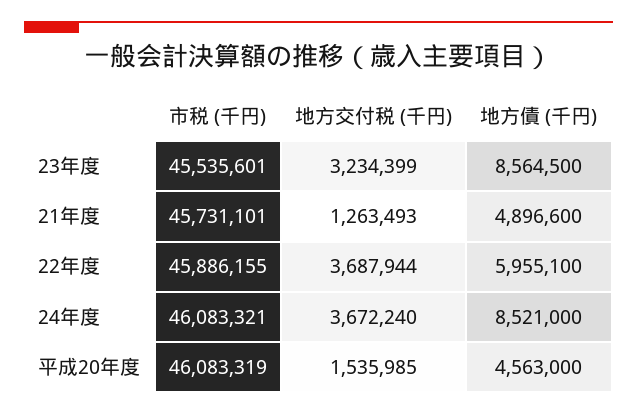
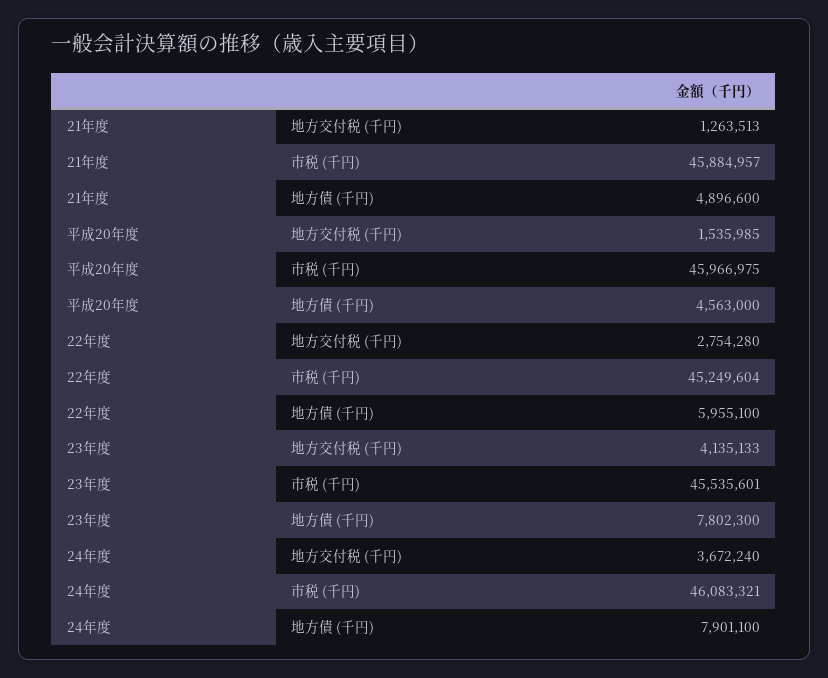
地方交付税 (千円), 23年度: 3234399 -> 4135133
地方債 (千円), 23年度: 8564500 -> 7802300
市税 (千円), 21年度: 45731101 -> 45884957
地方交付税 (千円), 21年度: 1263493 -> 1263513
市税 (千円), 22年度: 45886155 -> 45249604
地方交付税 (千円), 22年度: 3687944 -> 2754280
地方債 (千円), 24年度: 8521000 -> 7901100
市税 (千円), 平成20年度: 46083319 -> 45966975

